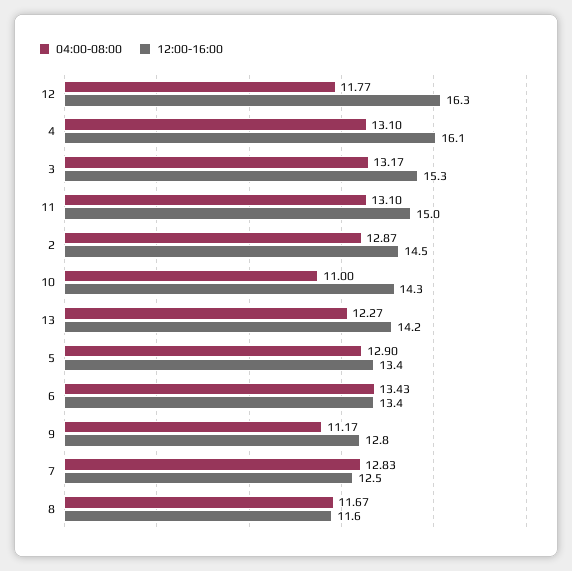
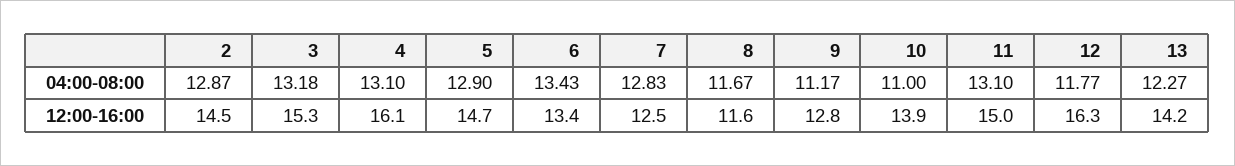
04:00-08:00, 3: 13.17 -> 13.18
12:00-16:00, 10: 14.3 -> 13.9
12:00-16:00, 5: 13.4 -> 14.7

